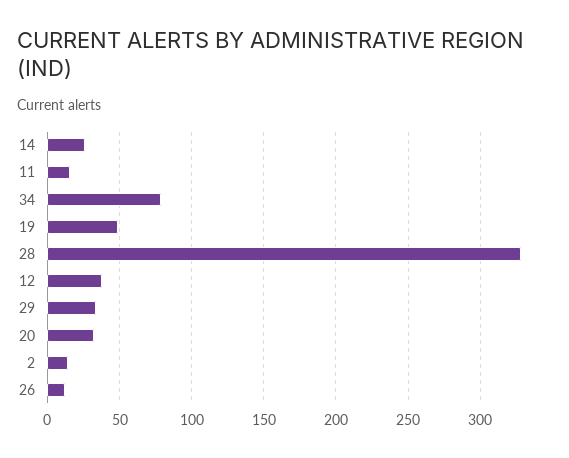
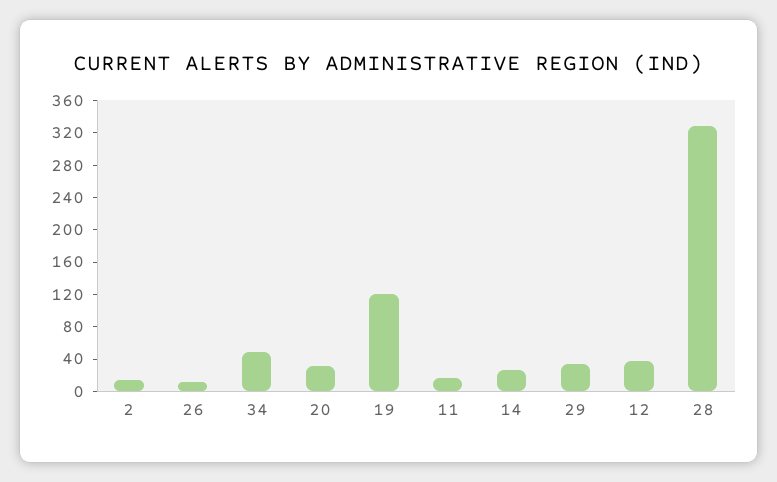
34: 80 -> 50
19: 50 -> 120

